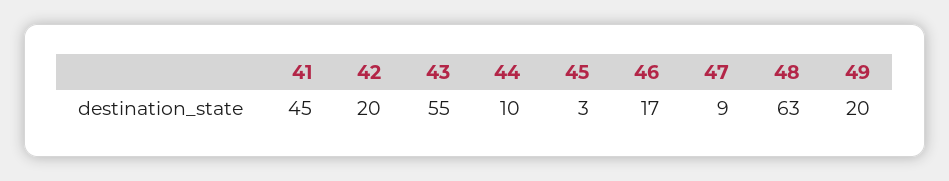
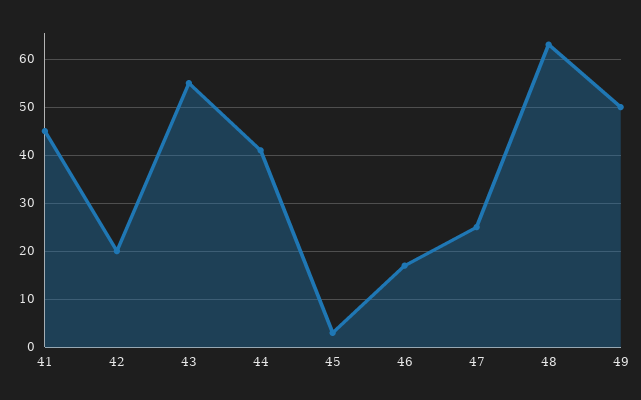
44: 10 -> 40
47: 9 -> 25
49: 20 -> 50

